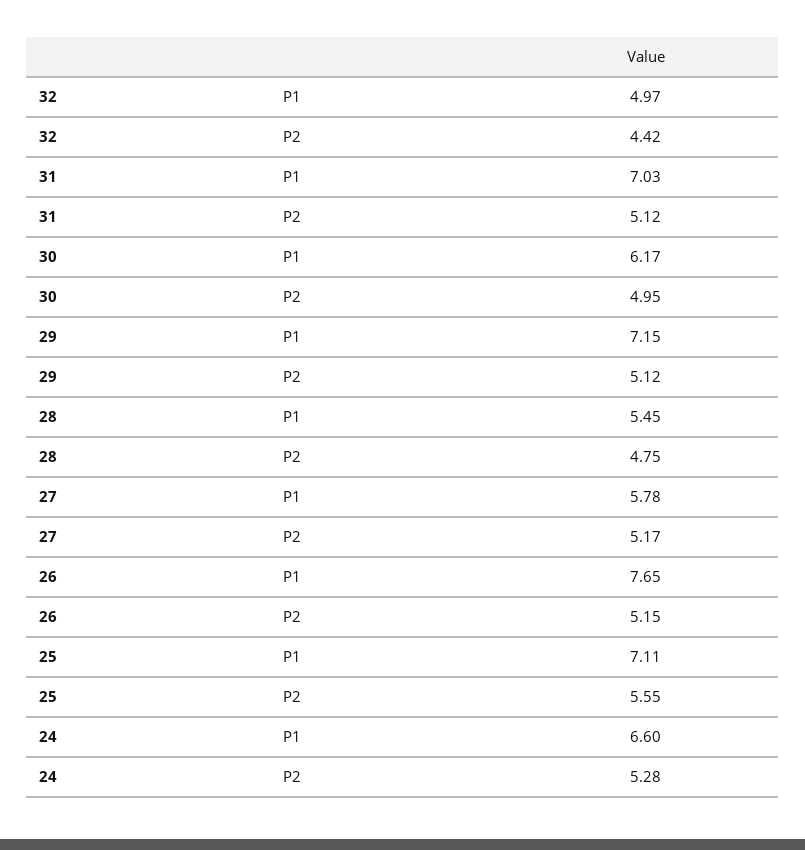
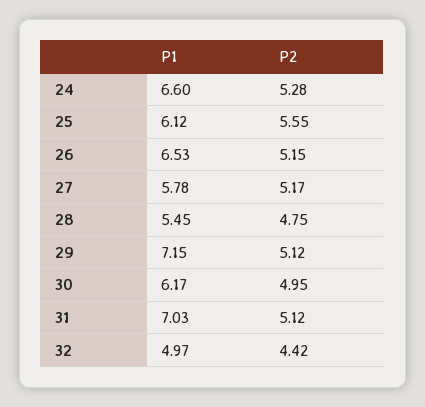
26, P1: 7.65 -> 6.53
25, P1: 7.11 -> 6.12

